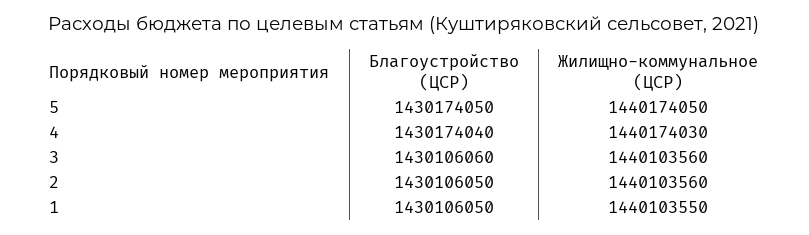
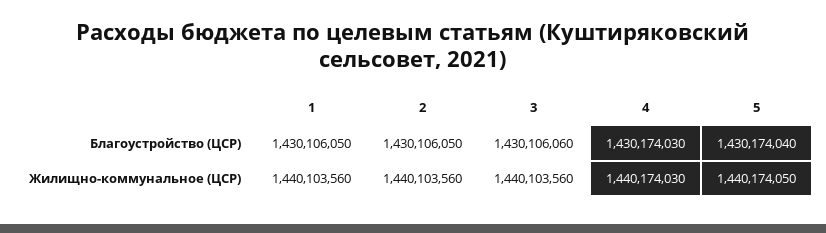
Благоустройство (ЦСР), 5: 1430174050 -> 1430174040
Благоустройство (ЦСР), 4: 1430174040 -> 1430174030
Жилищно-коммунальное (ЦСР), 1: 1440103550 -> 1440103560

